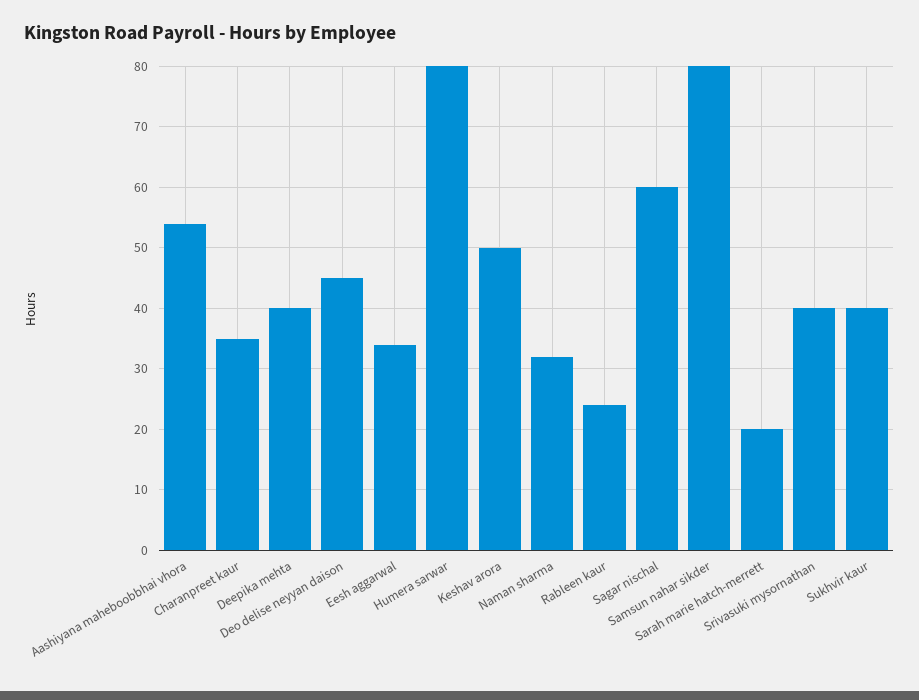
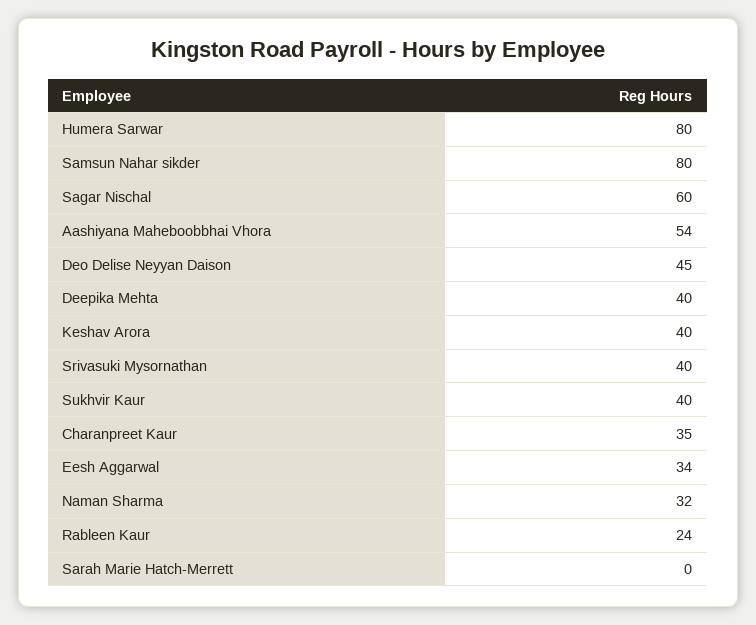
Keshav arora: 50 -> 40
Sarah marie hatch-merrett: 20 -> 0

